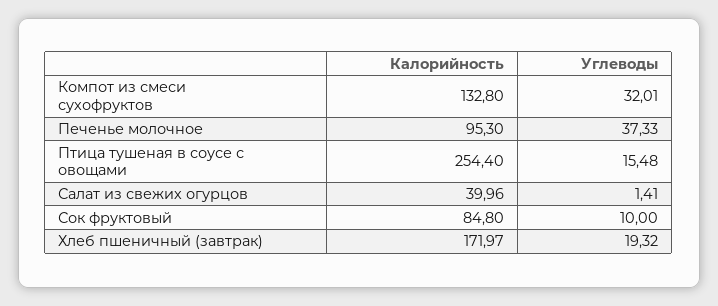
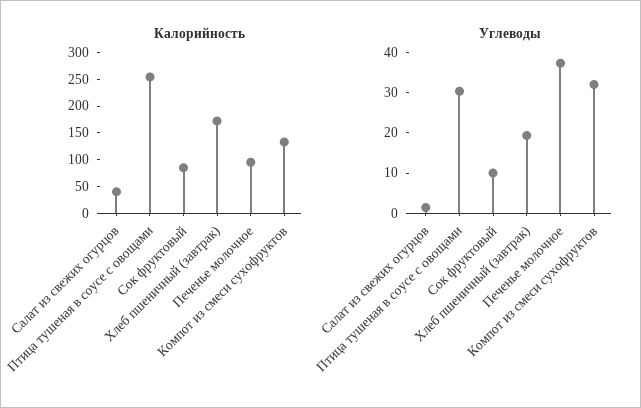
Углеводы, Птица тушеная в соусе с овощами: 15.48 -> 30

